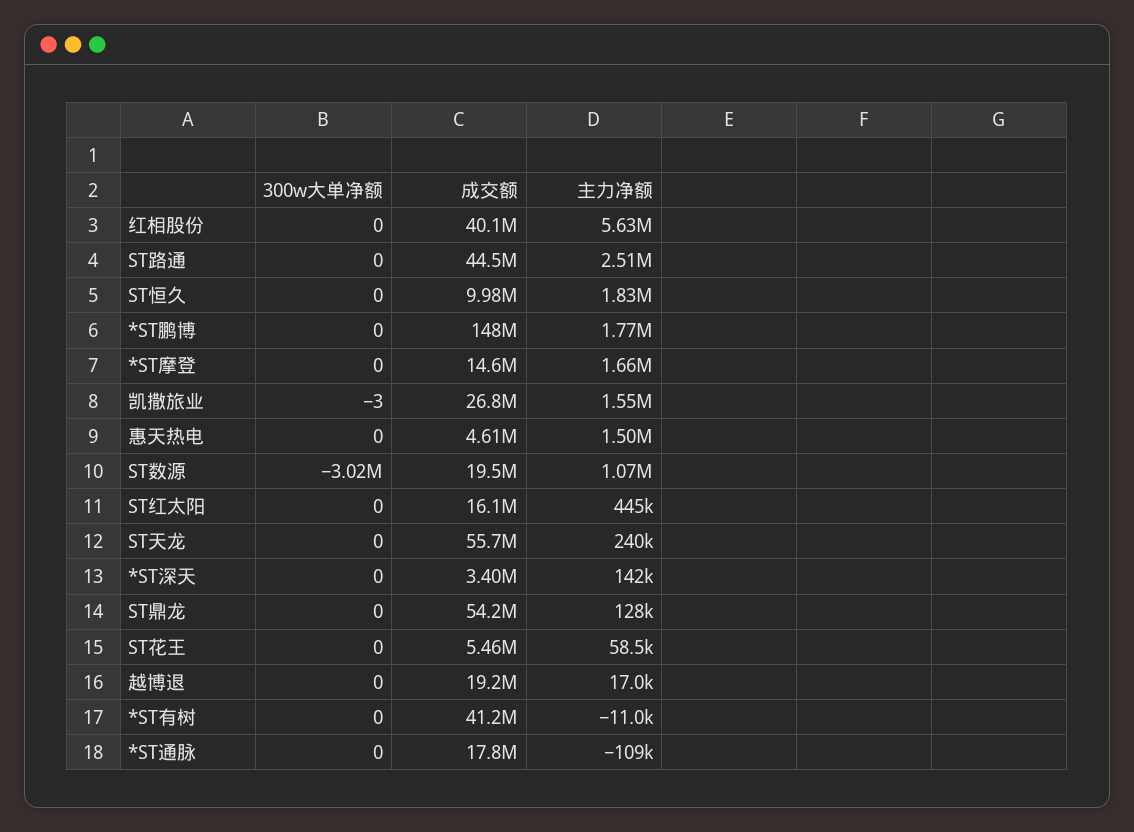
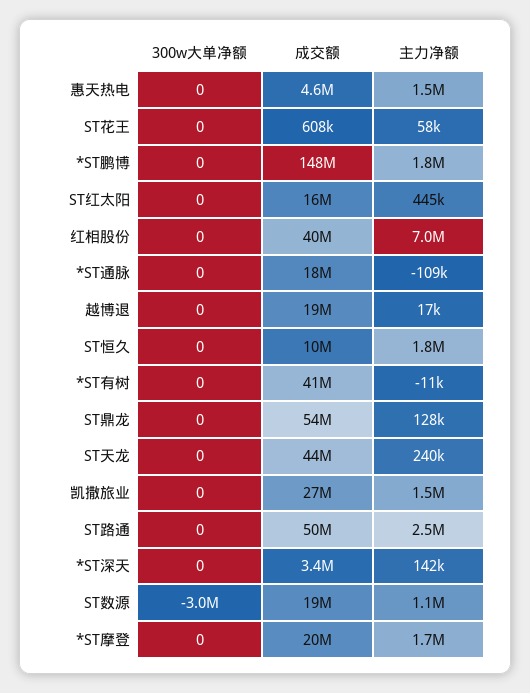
主力净额, 红相股份: 5630000 -> 7000000
成交额, ST路通: 44500000 -> 50000000
成交额, *ST摩登: 14600000 -> 20000000
300w大单净额, 凯撒旅业: -3 -> 0
成交额, ST天龙: 55700000 -> 44000000
成交额, ST花王: 5460000 -> 608000

